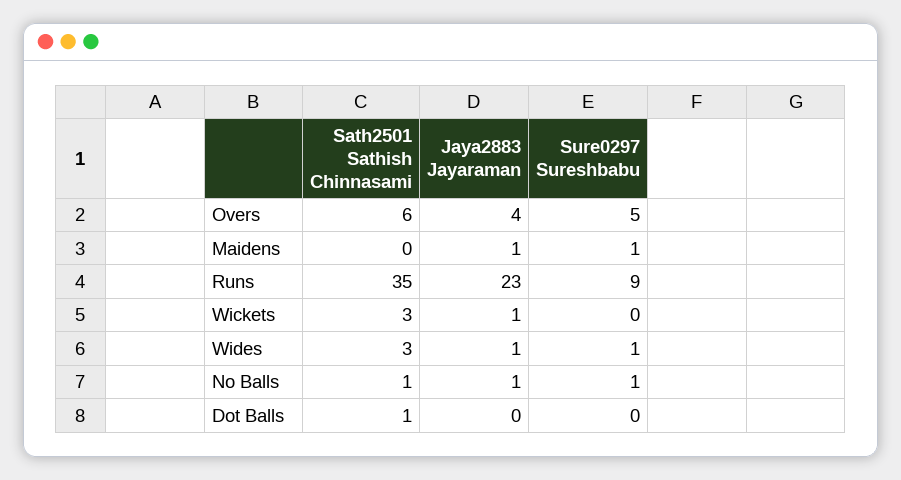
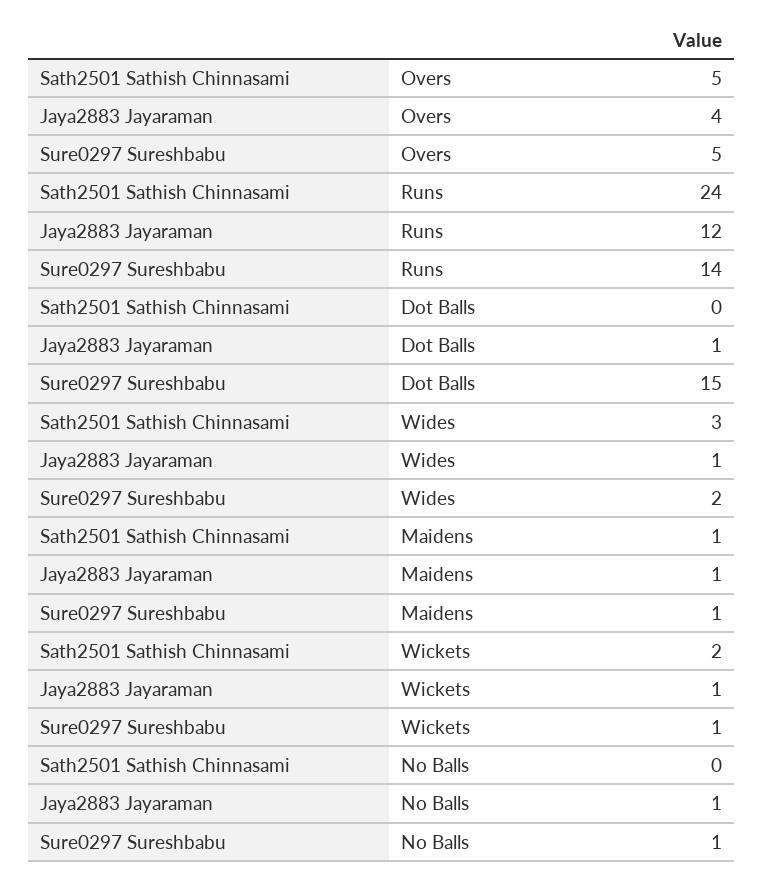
Sath2501 Sathish Chinnasami, Overs: 6 -> 5
Sath2501 Sathish Chinnasami, Maidens: 0 -> 1
Sath2501 Sathish Chinnasami, Runs: 35 -> 24
Jaya2883 Jayaraman, Runs: 23 -> 12
Sure0297 Sureshbabu, Runs: 9 -> 14
Sath2501 Sathish Chinnasami, Wickets: 3 -> 2
Sure0297 Sureshbabu, Wickets: 0 -> 1
Sure0297 Sureshbabu, Wides: 1 -> 2
Sath2501 Sathish Chinnasami, No Balls: 1 -> 0
Sath2501 Sathish Chinnasami, Dot Balls: 1 -> 0
Jaya2883 Jayaraman, Dot Balls: 0 -> 1
Sure0297 Sureshbabu, Dot Balls: 0 -> 15

